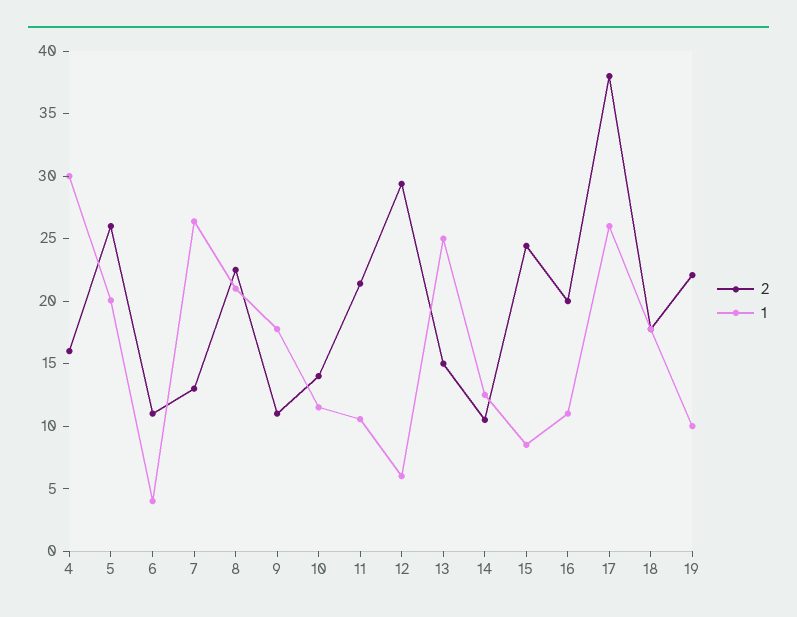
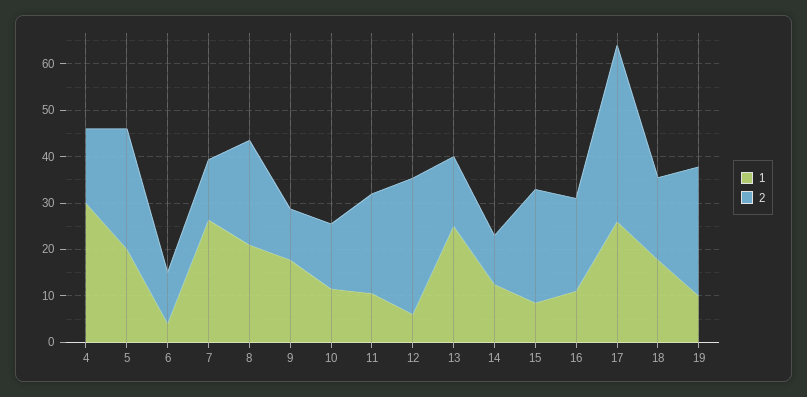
2, 19: 22 -> 28

